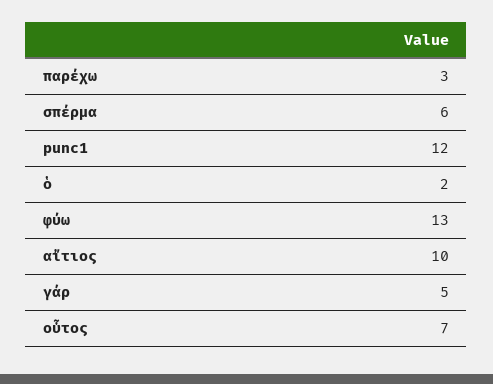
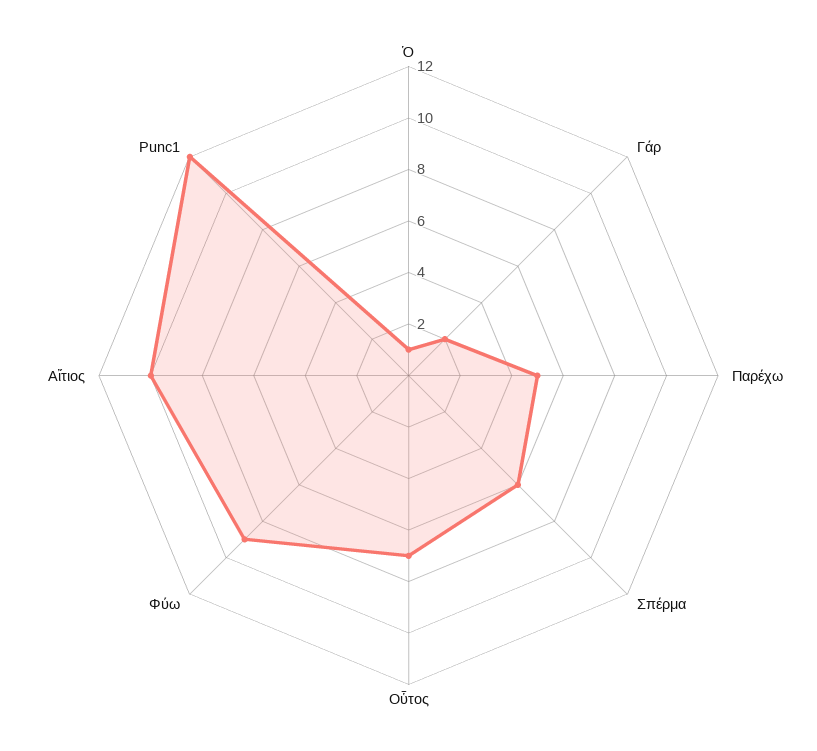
παρέχω: 3 -> 5
ὁ: 2 -> 1
φύω: 13 -> 9
γάρ: 5 -> 2

